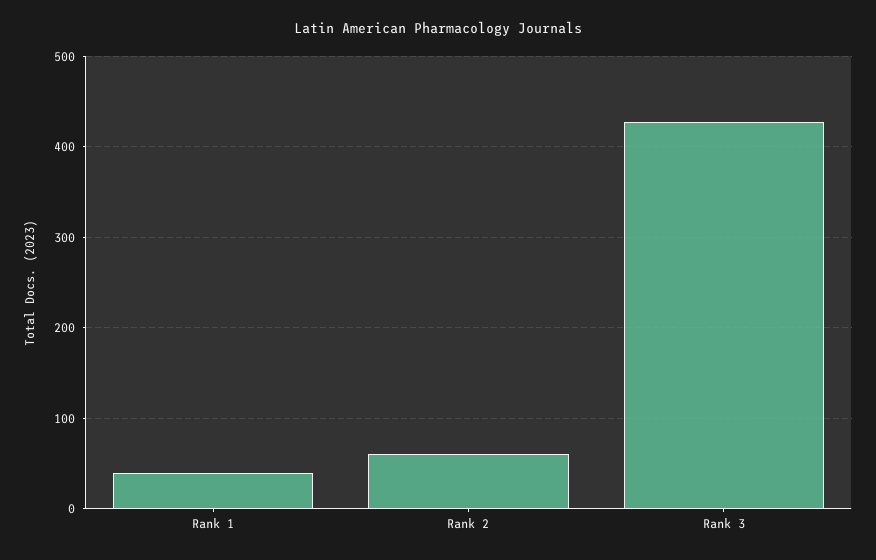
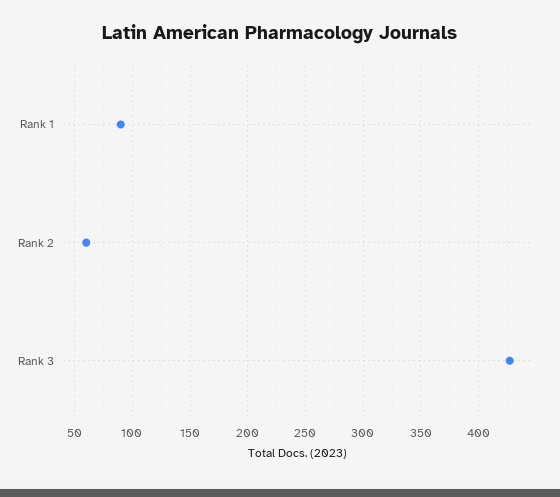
Rank 1: 40 -> 90

